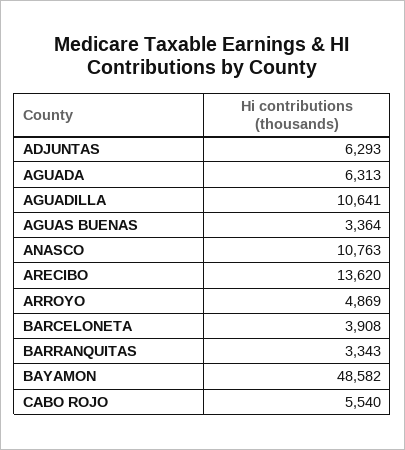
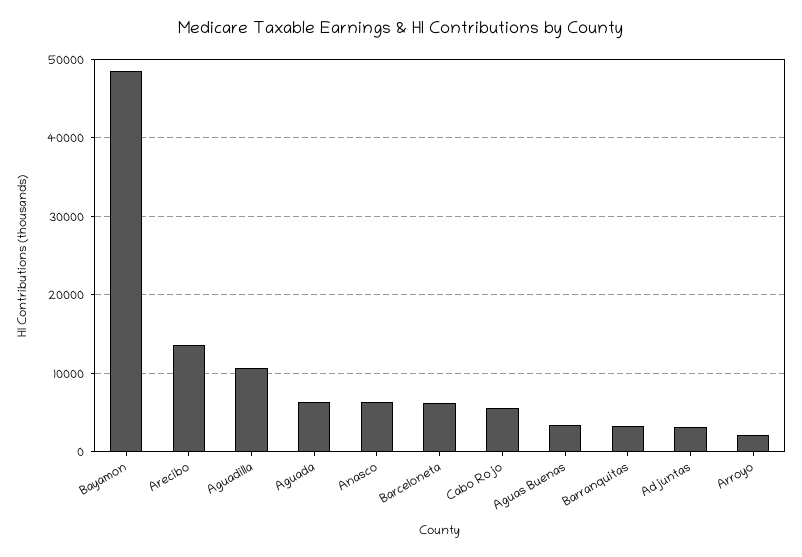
ADJUNTAS: 6293 -> 3000
ANASCO: 10763 -> 6000
ARROYO: 4869 -> 2000
BARCELONETA: 3908 -> 6000

